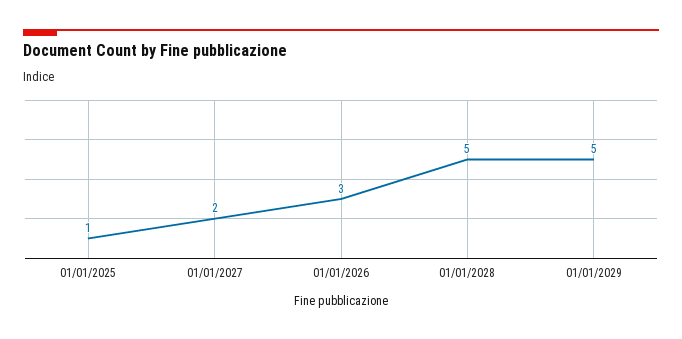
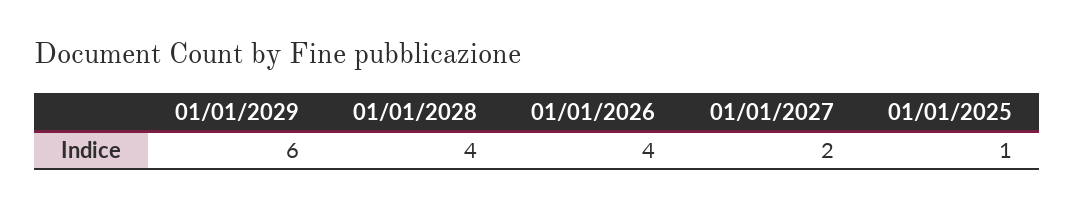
01/01/2026: 3 -> 4
01/01/2028: 5 -> 4
01/01/2029: 5 -> 6

